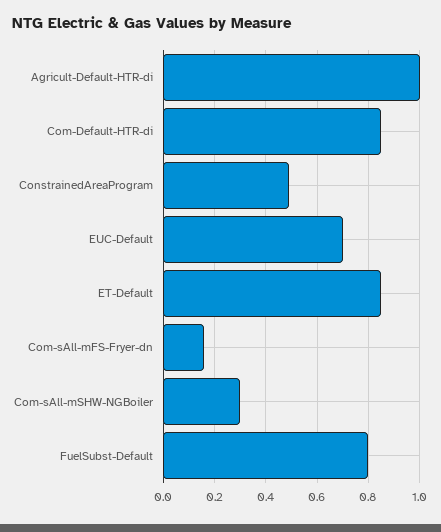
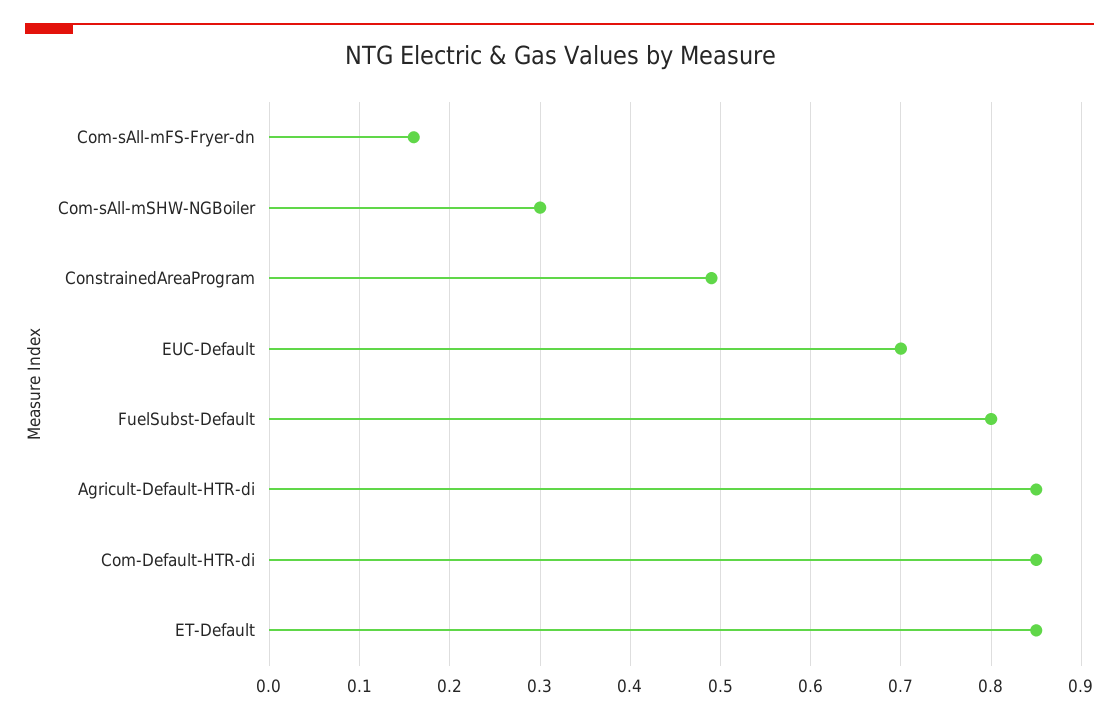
Agricult-Default-HTR-di: 1 -> 0.85

